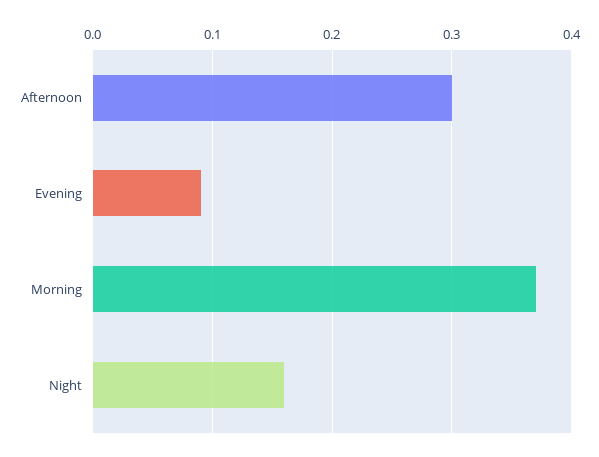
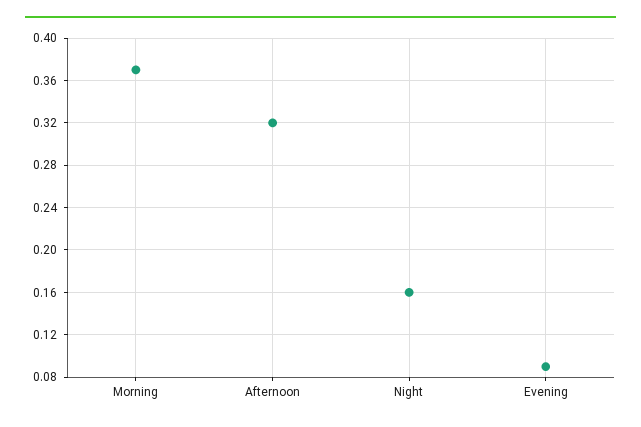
Afternoon: 0.3 -> 0.32

